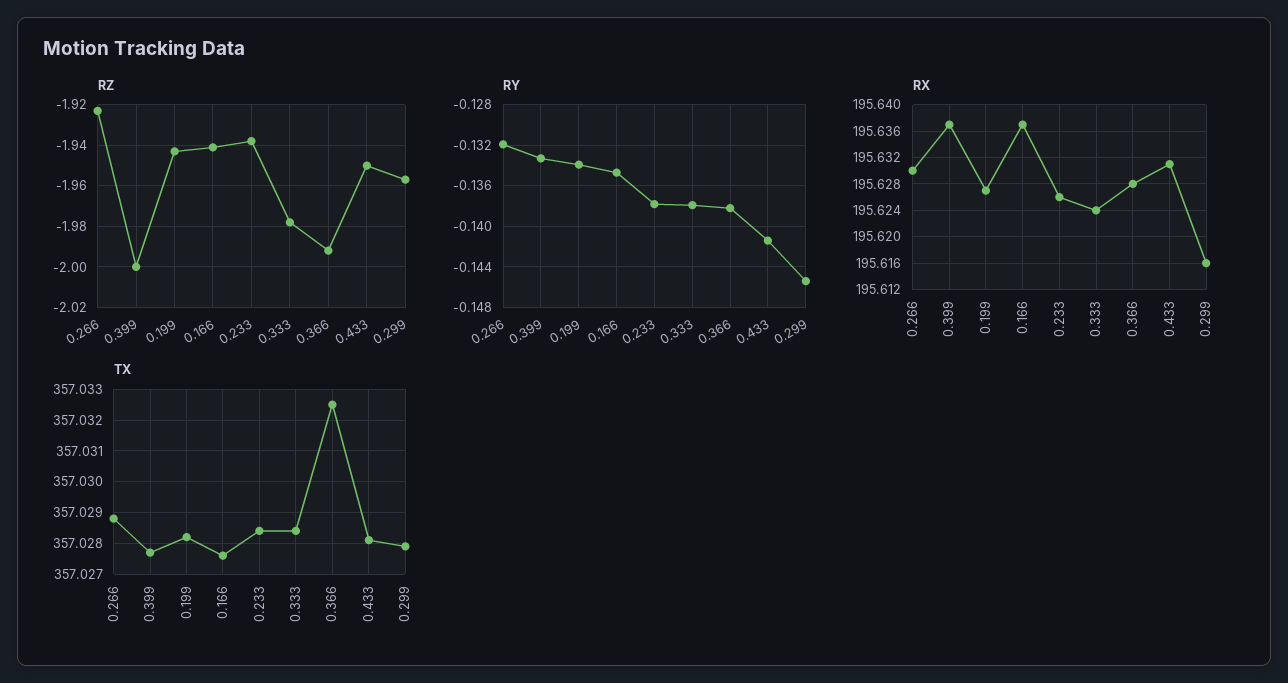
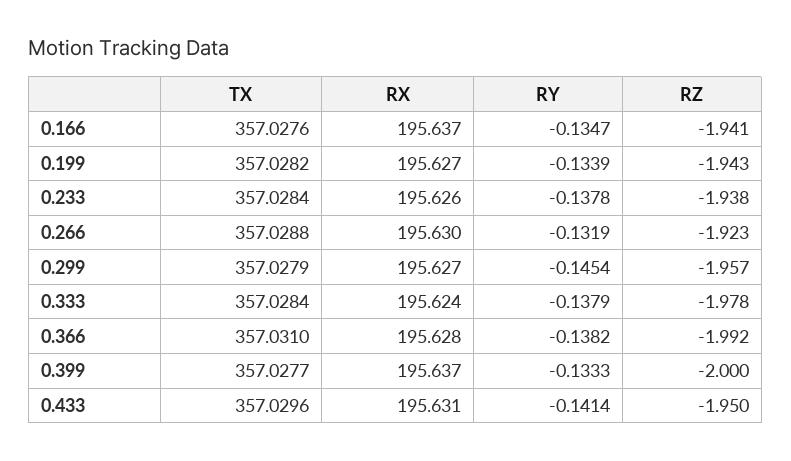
RX, 0.299: 195.616 -> 195.627
TX, 0.366: 357.0325 -> 357.031
TX, 0.433: 357.028 -> 357.0296

